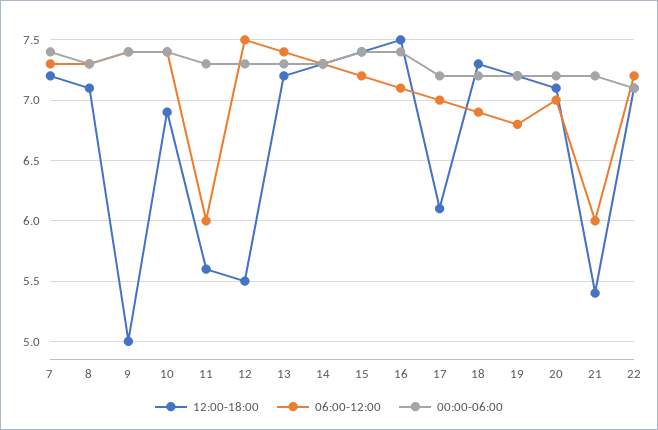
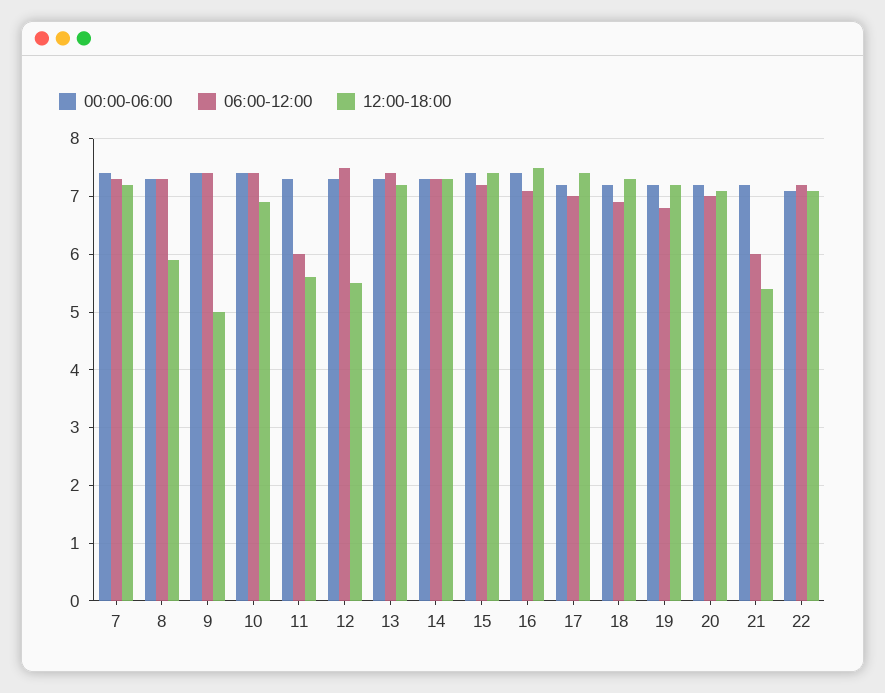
12:00-18:00, 8: 7.1 -> 6
12:00-18:00, 17: 6.1 -> 7.5

